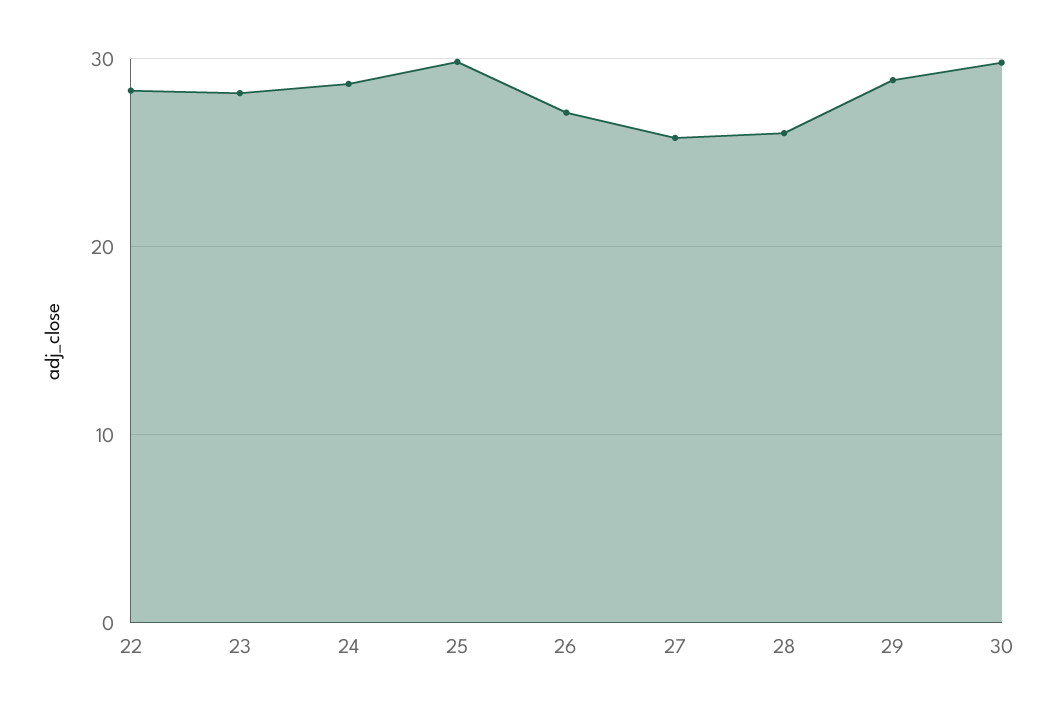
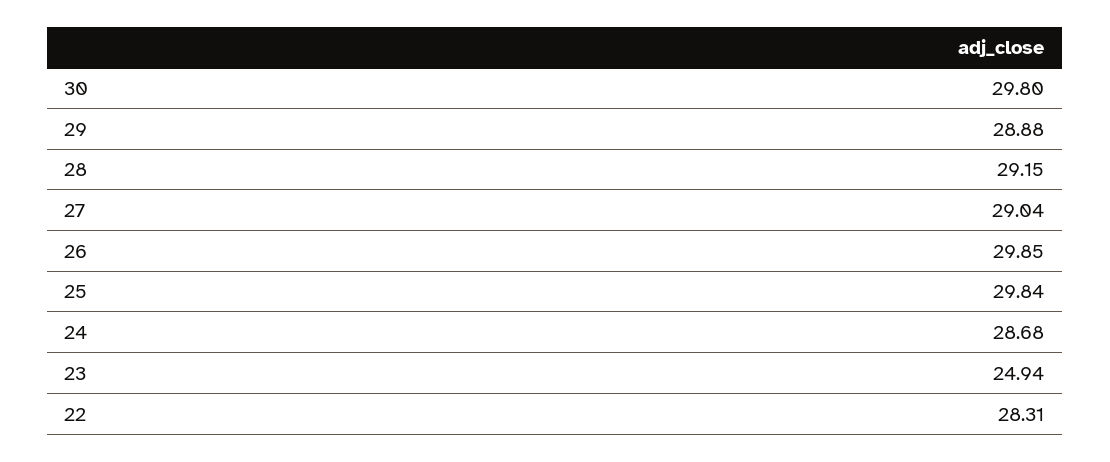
23: 28 -> 24.94
26: 27 -> 29.85
27: 26 -> 29.04
28: 26 -> 29.15

